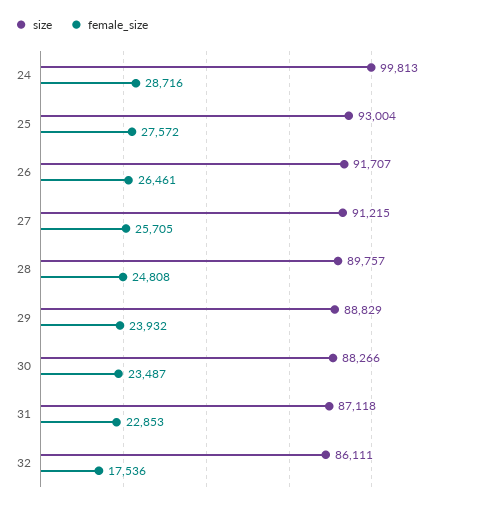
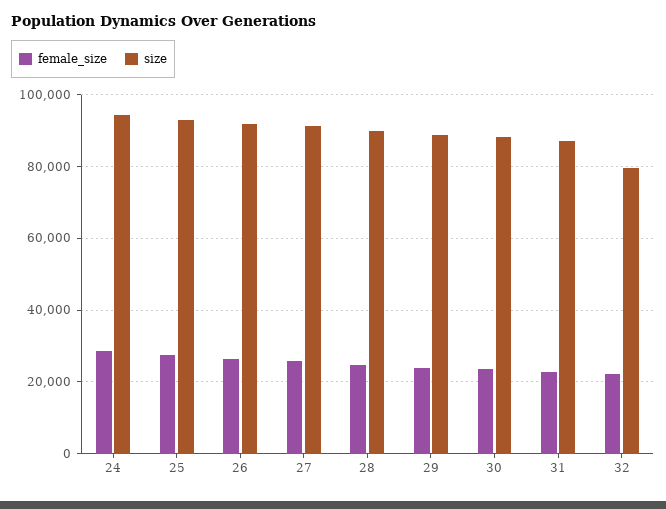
size, 24: 99813 -> 94000
size, 32: 86111 -> 80000
female_size, 32: 17536 -> 22000

